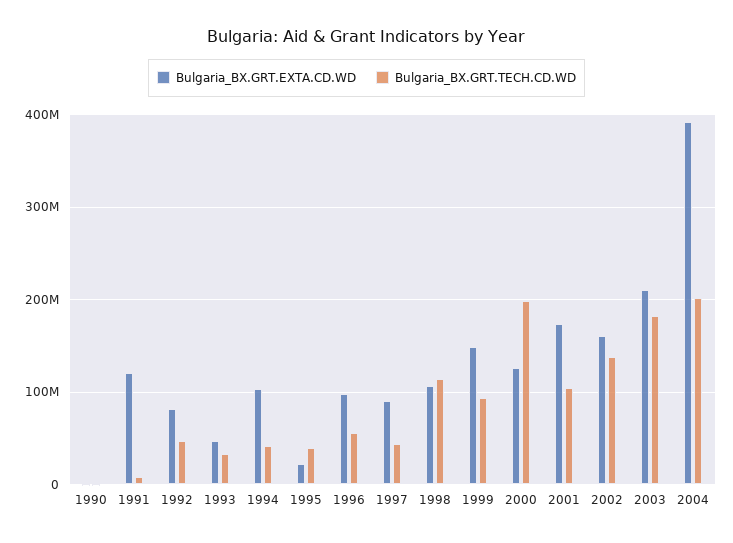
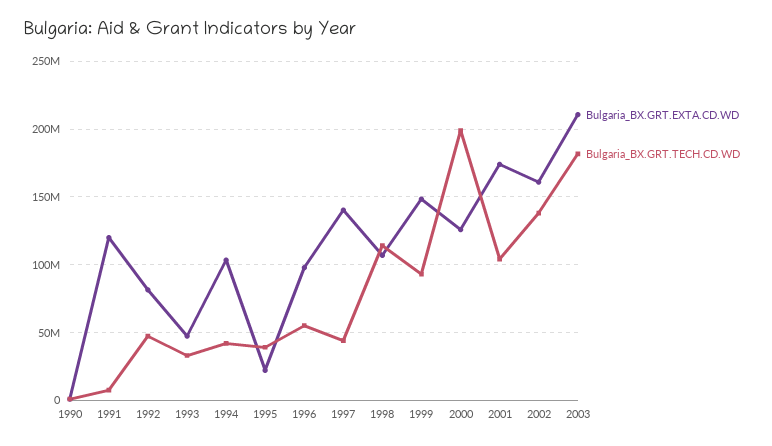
Bulgaria_BX.GRT.EXTA.CD.WD, 1997: 90000000 -> 140000000
Bulgaria_BX.GRT.EXTA.CD.WD, 2004: 390000000 -> none
Bulgaria_BX.GRT.TECH.CD.WD, 2004: 200000000 -> none

